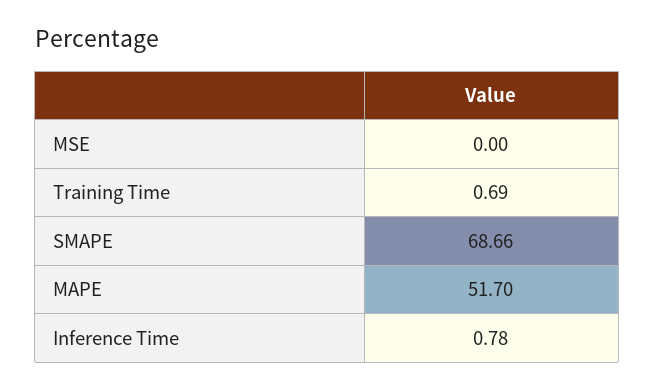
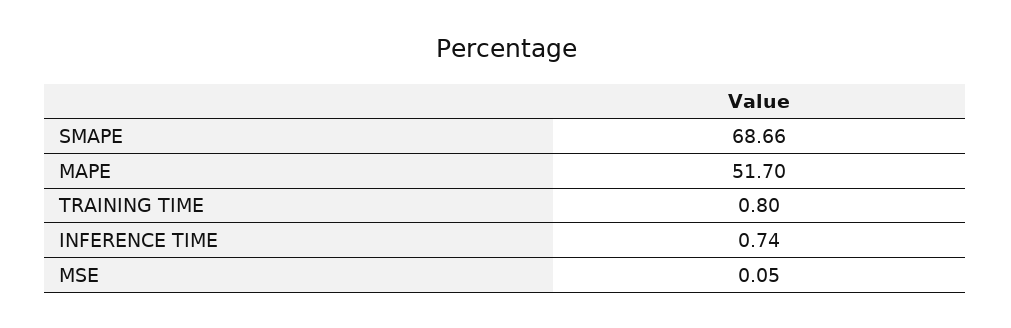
MSE: 0 -> 0.05
Training Time: 0.69 -> 0.8
Inference Time: 0.78 -> 0.74

